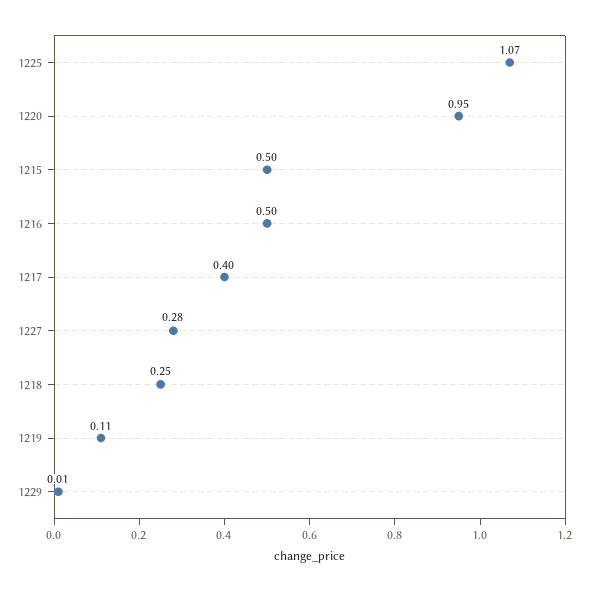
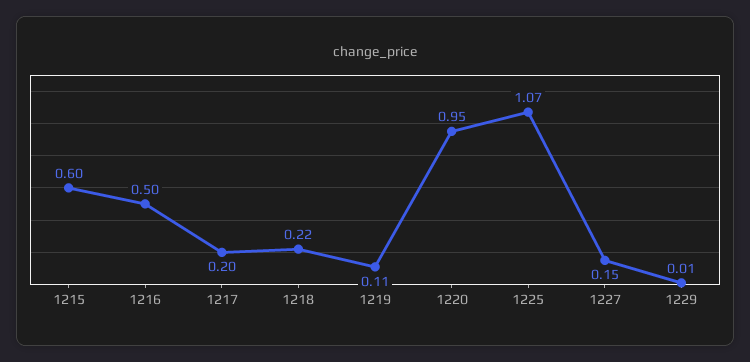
1215: 0.5 -> 0.6
1217: 0.4 -> 0.2
1227: 0.28 -> 0.15
1218: 0.25 -> 0.22

